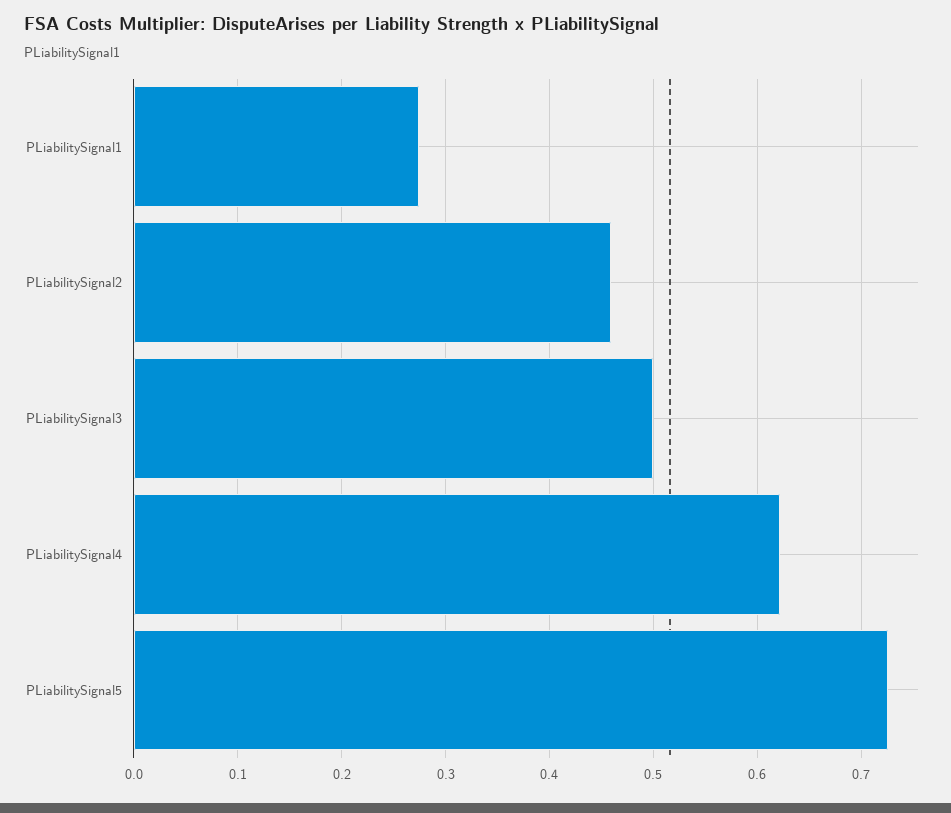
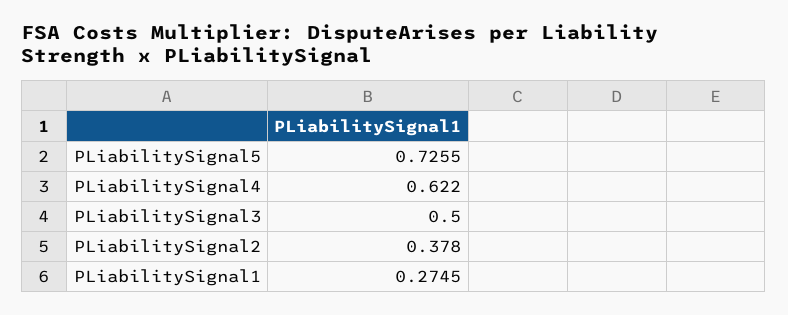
PLiabilitySignal2: 0.46 -> 0.378

